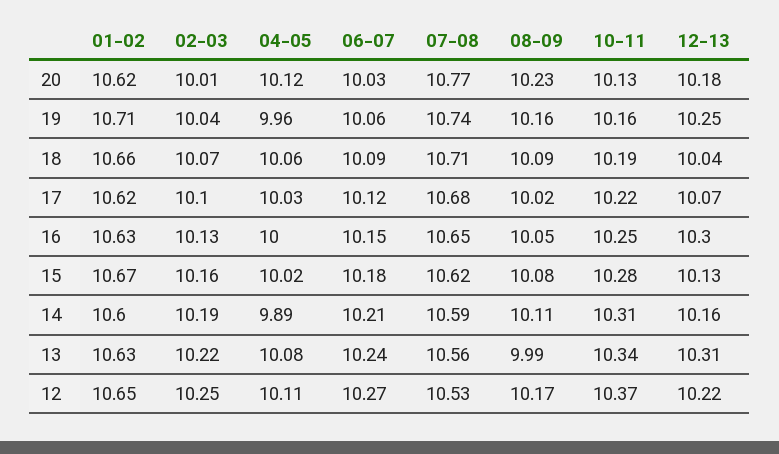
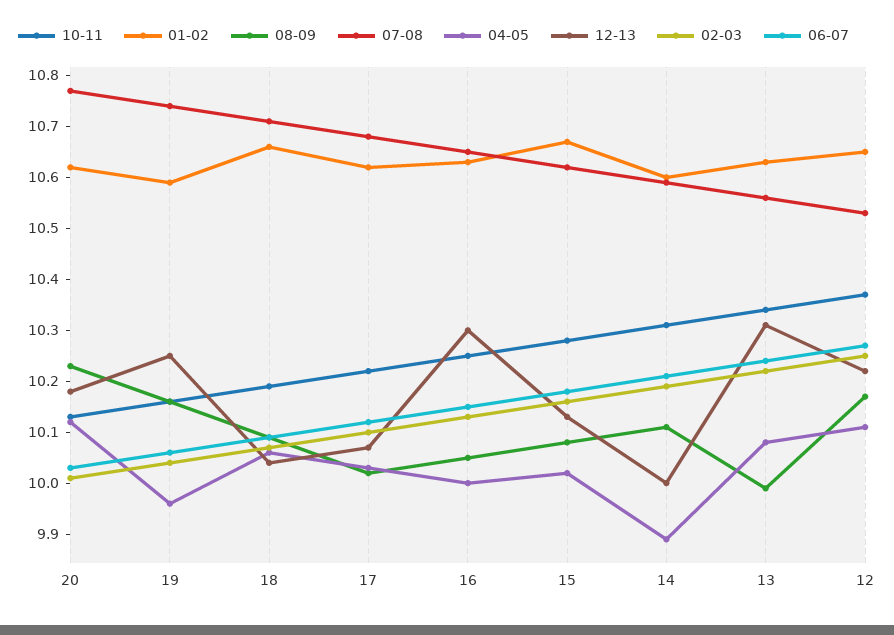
01-02, 19: 10.71 -> 10.6
12-13, 14: 10.16 -> 10

